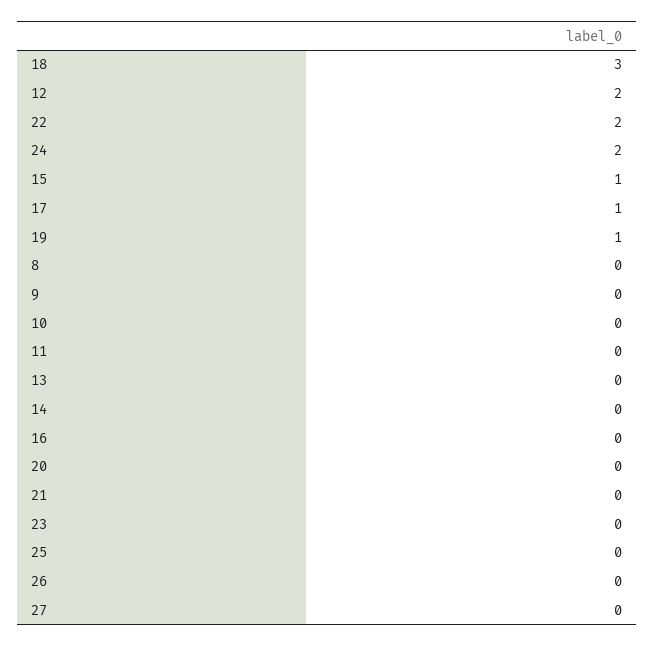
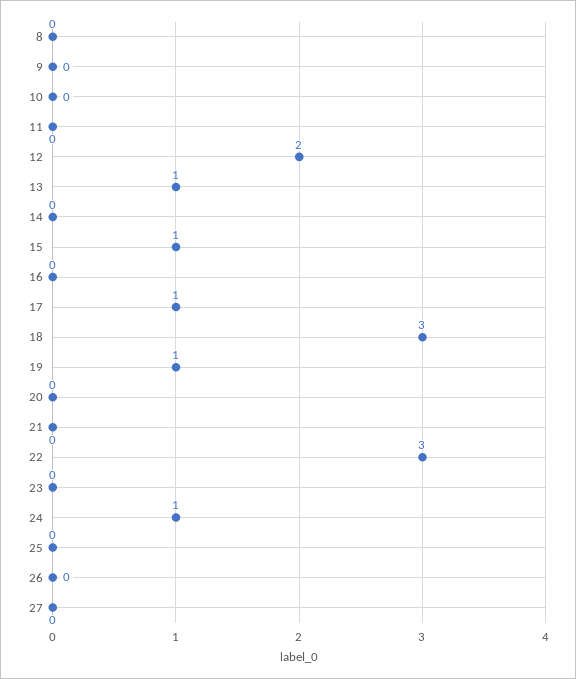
22: 2 -> 3
24: 2 -> 1
13: 0 -> 1

